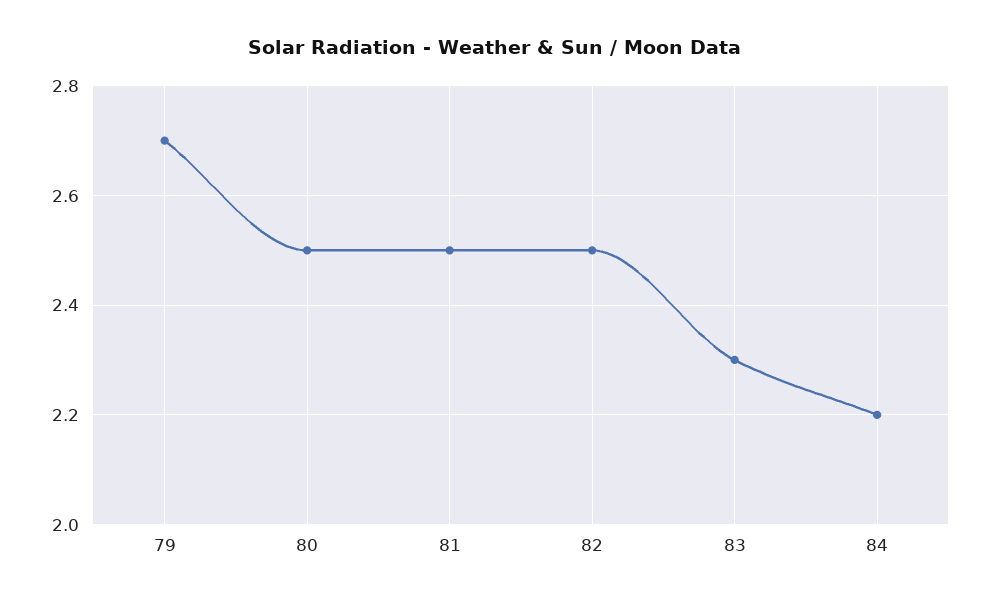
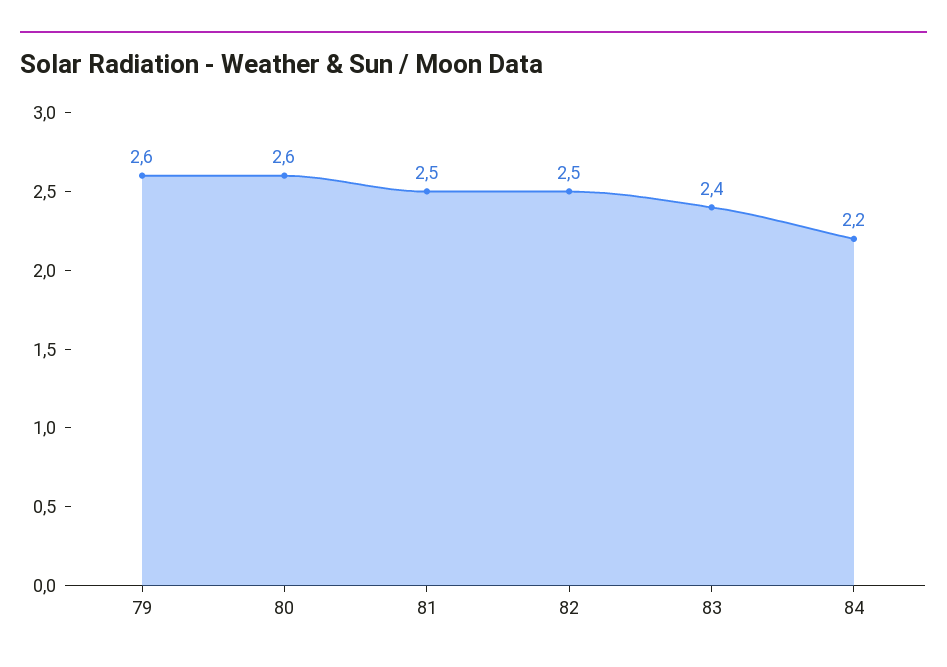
79: 2.7 -> 2.6
80: 2.5 -> 2.6
83: 2.3 -> 2.4

